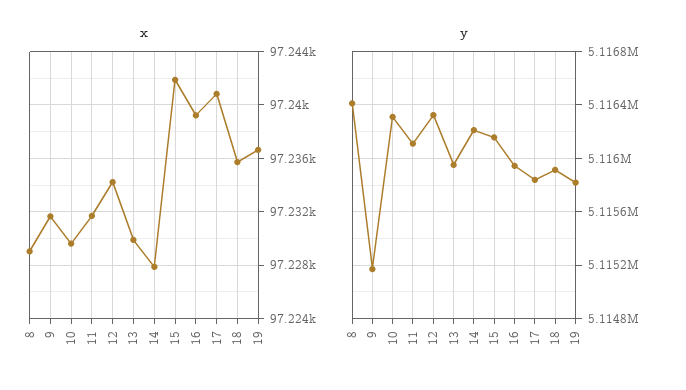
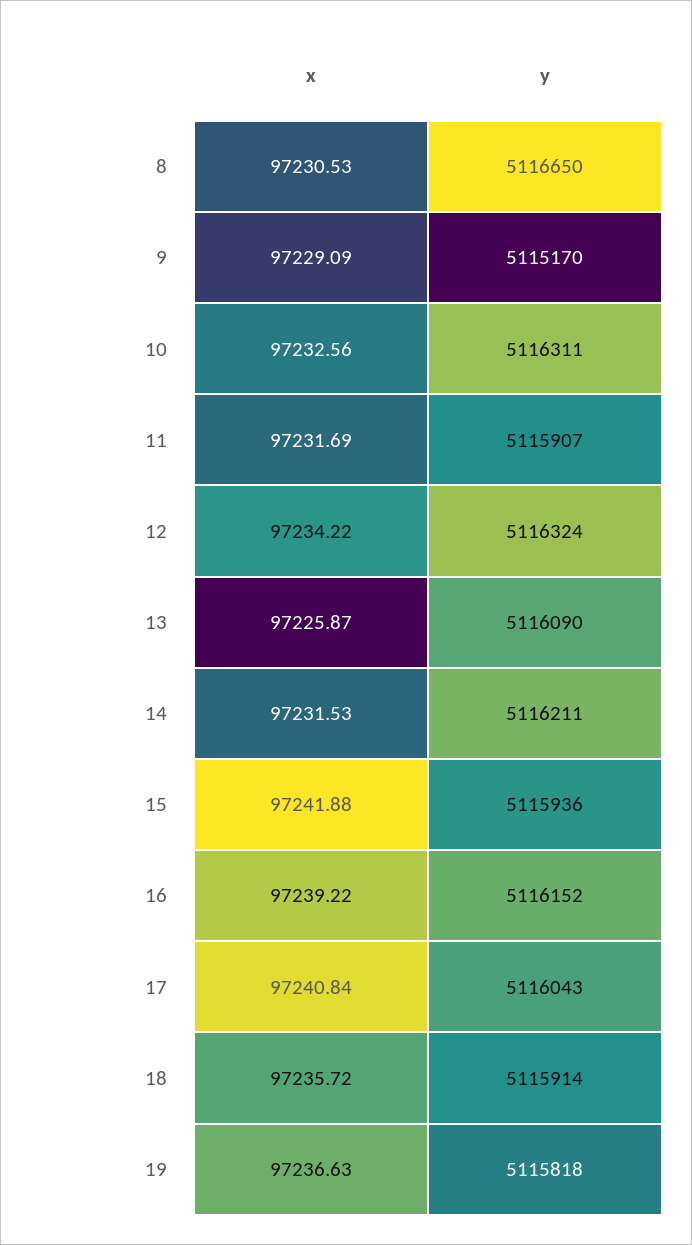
x, 8: 97229 -> 97230.53
x, 9: 97231.5 -> 97229.09
x, 10: 97229.5 -> 97232.56
x, 13: 97230 -> 97225.87
x, 14: 97228 -> 97231.53
y, 8: 5116400 -> 5116650
y, 11: 5116100 -> 5115907
y, 13: 5115950 -> 5116090
y, 15: 5116150 -> 5115936
y, 16: 5115950 -> 5116152
y, 17: 5115850 -> 5116043

